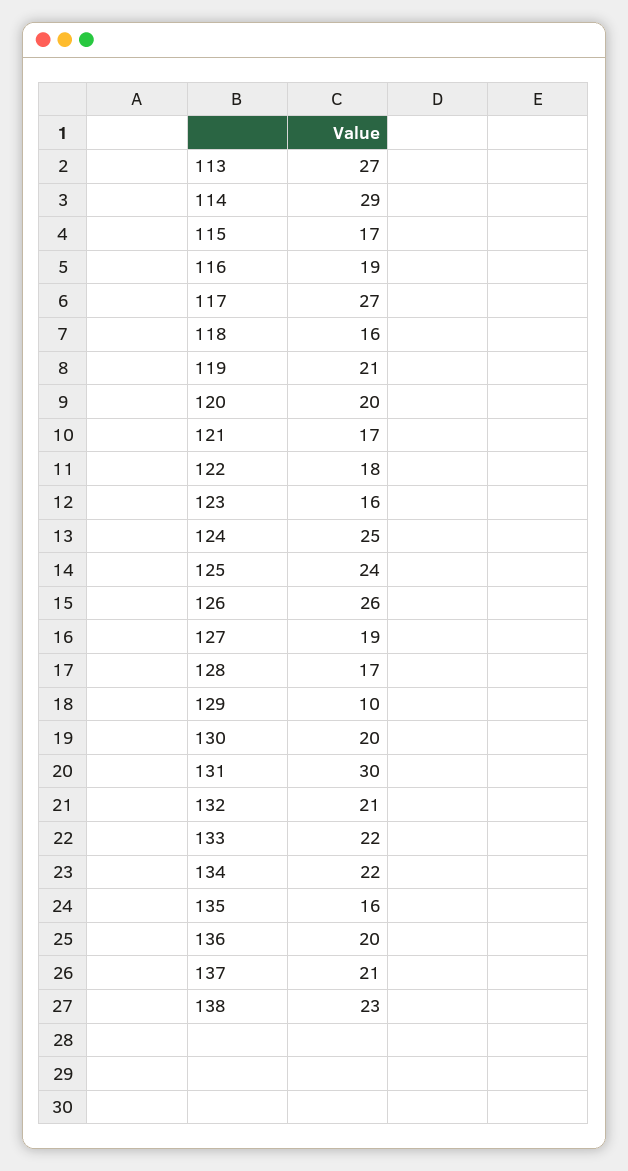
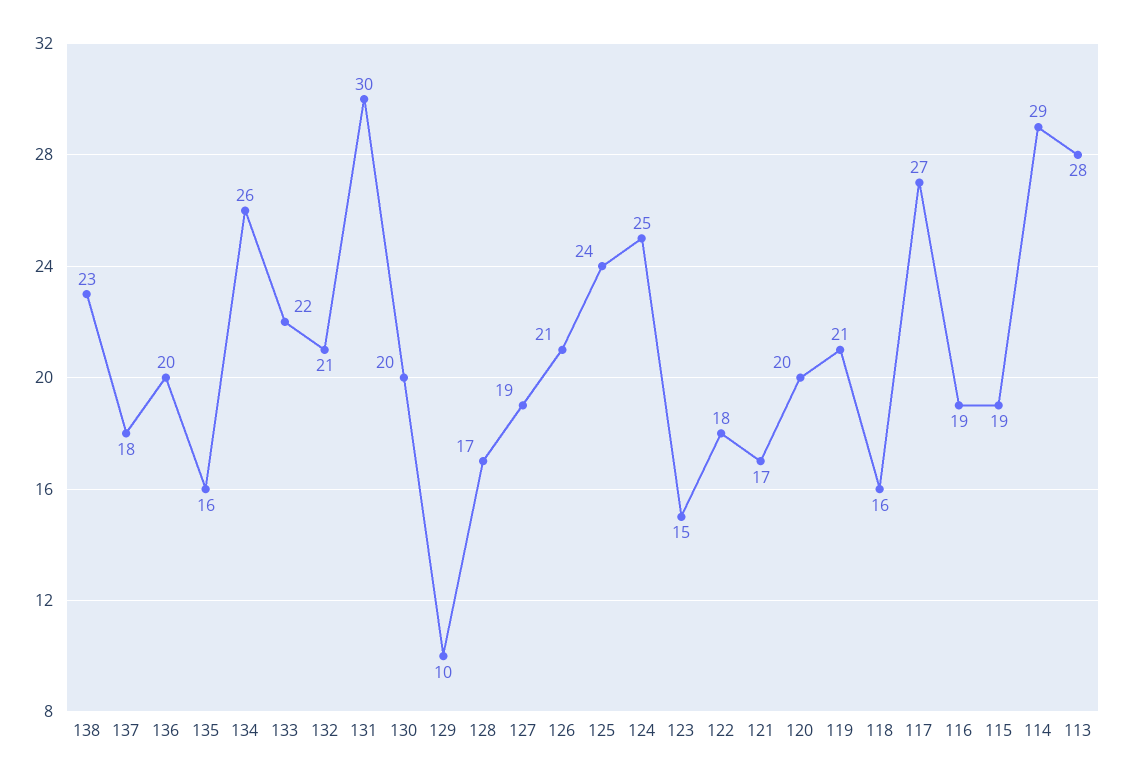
113: 27 -> 28
115: 17 -> 19
123: 16 -> 15
126: 26 -> 21
134: 22 -> 26
137: 21 -> 18

